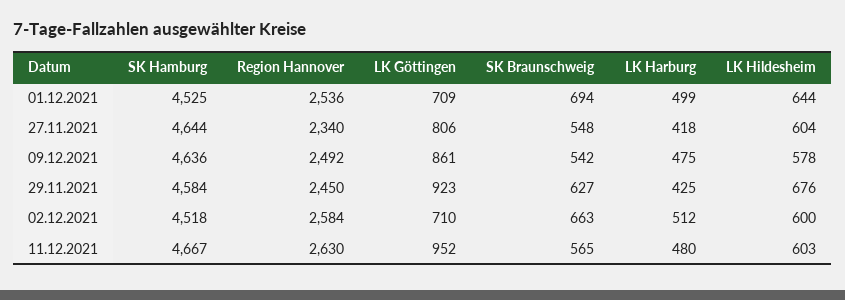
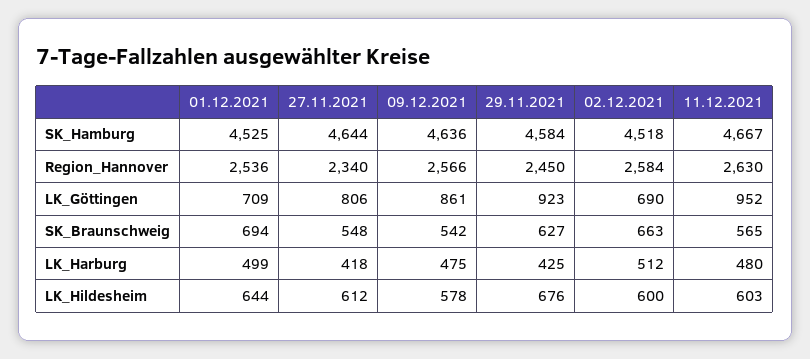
LK Hildesheim, 27.11.2021: 604 -> 612
Region Hannover, 09.12.2021: 2492 -> 2566
LK Göttingen, 02.12.2021: 710 -> 690

